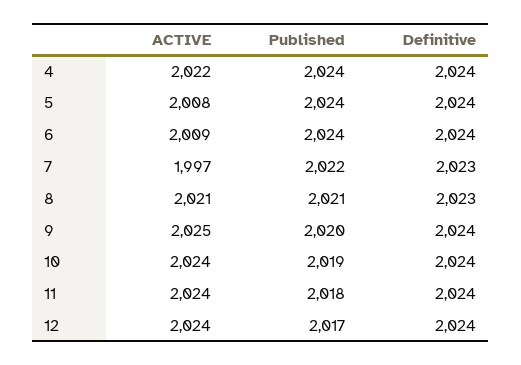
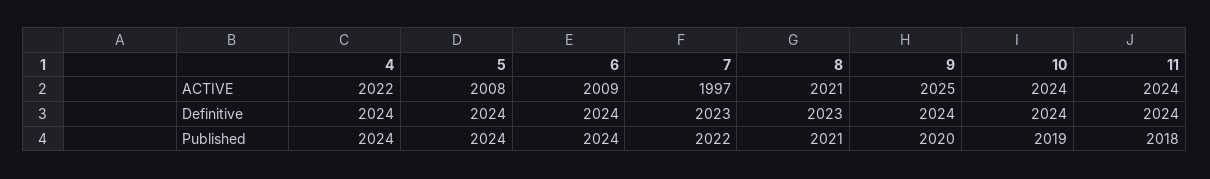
ACTIVE, 12: 2024 -> none
Published, 12: 2017 -> none
Definitive, 12: 2024 -> none

